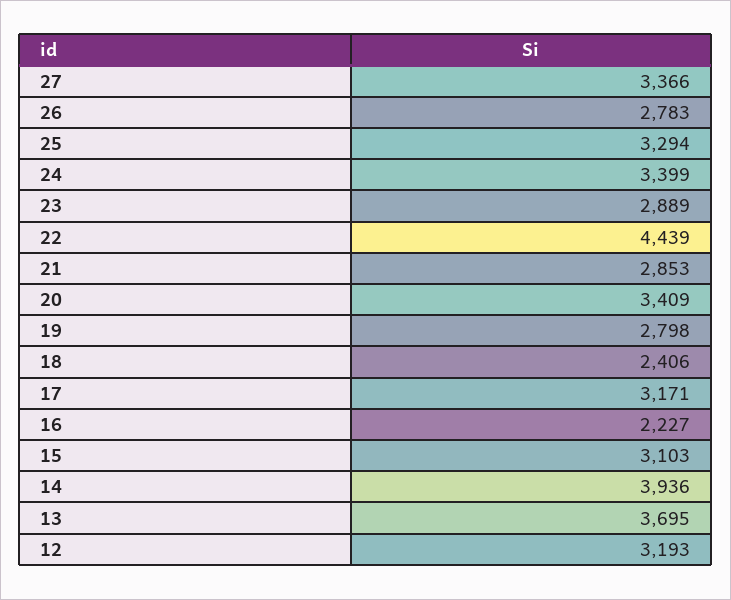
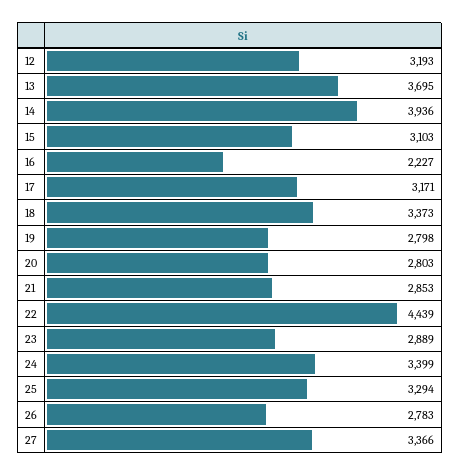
20: 3409 -> 2803
18: 2406 -> 3373

